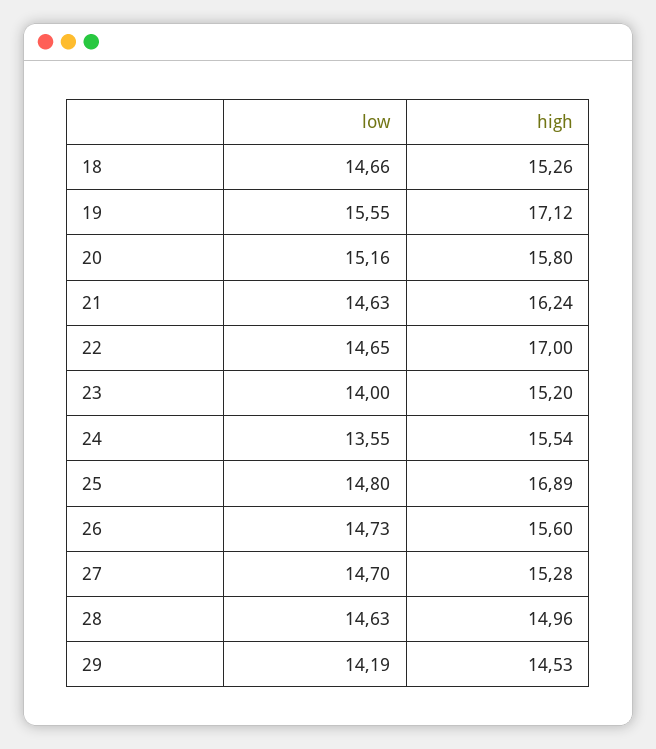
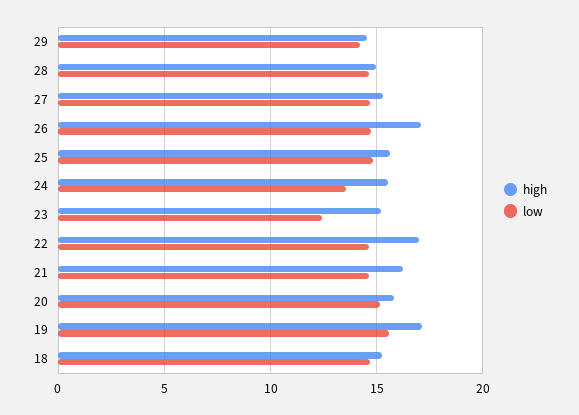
low, 23: 14 -> 12.5
high, 25: 16.89 -> 15.5
high, 26: 15.6 -> 17

